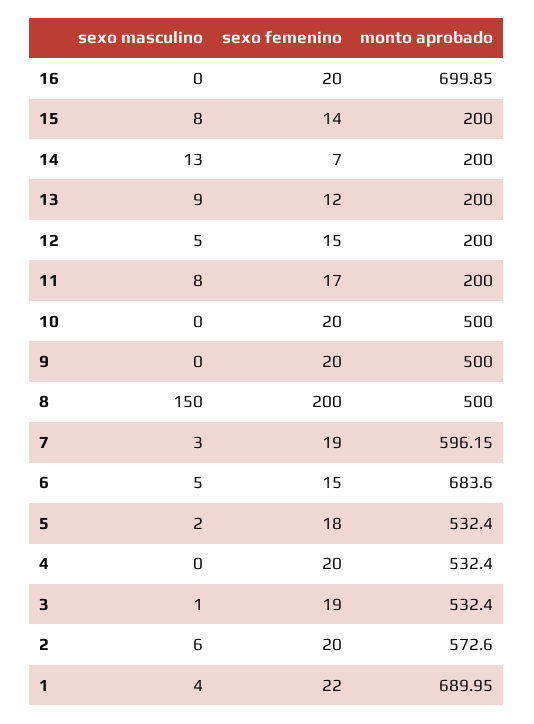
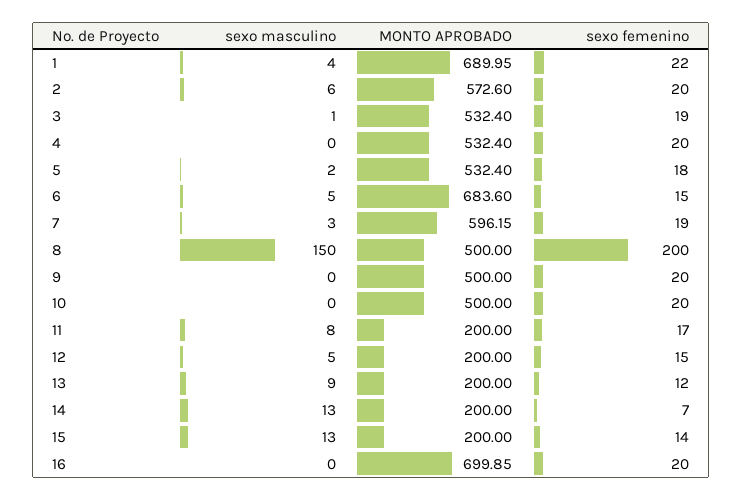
sexo masculino, 15: 8 -> 13

